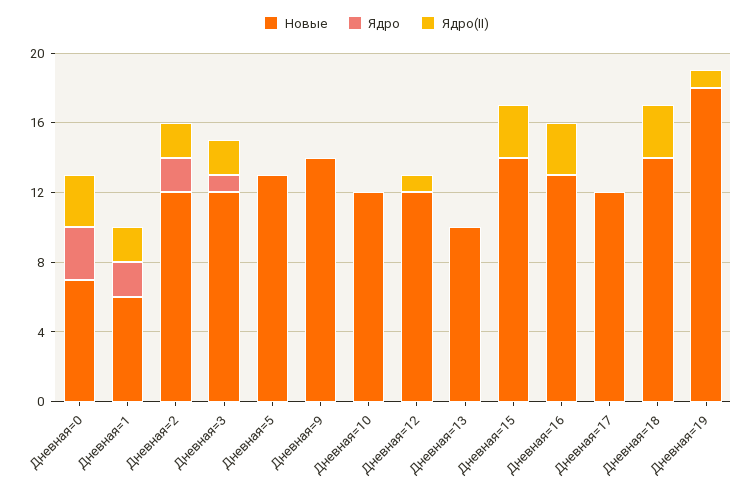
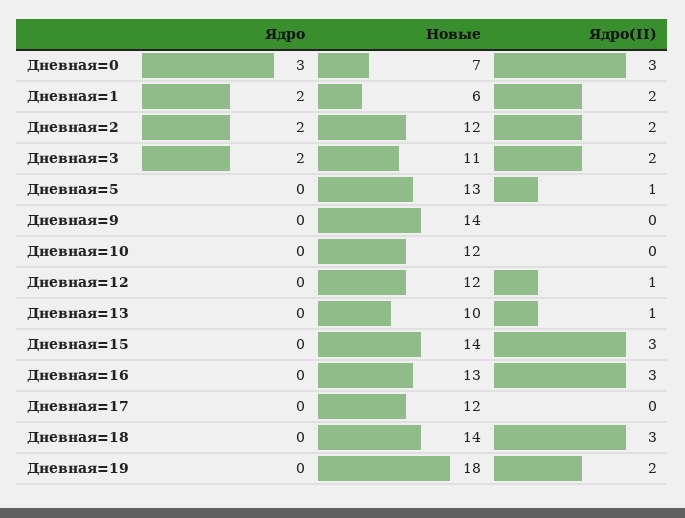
Новые, Дневная=3: 12 -> 11
Ядро, Дневная=3: 1 -> 2
Ядро(II), Дневная=5: 0 -> 1
Ядро(II), Дневная=13: 0 -> 1
Ядро(II), Дневная=19: 1 -> 2

